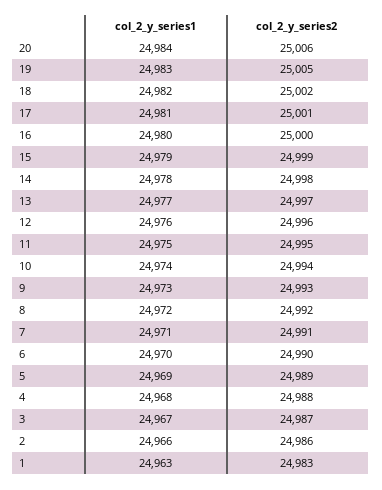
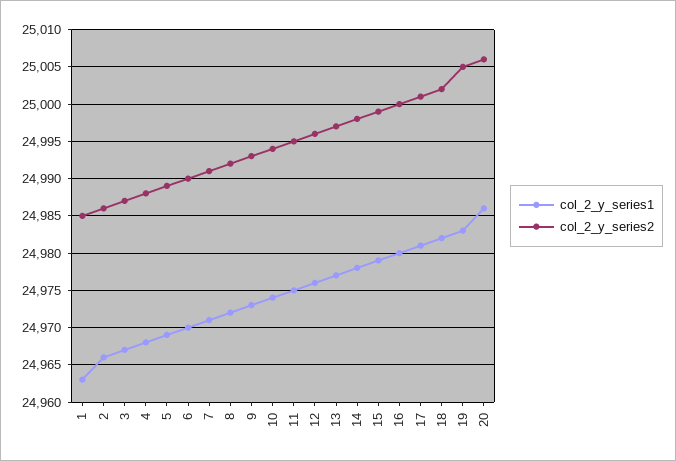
col_2_y_series1, 20: 24984 -> 24986
col_2_y_series2, 1: 24983 -> 24985

